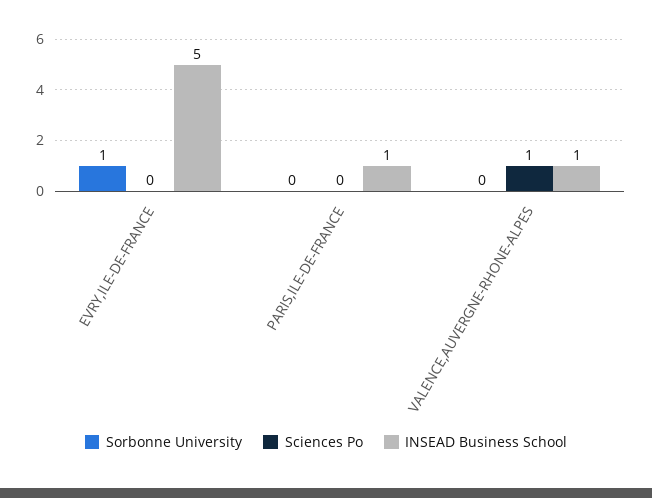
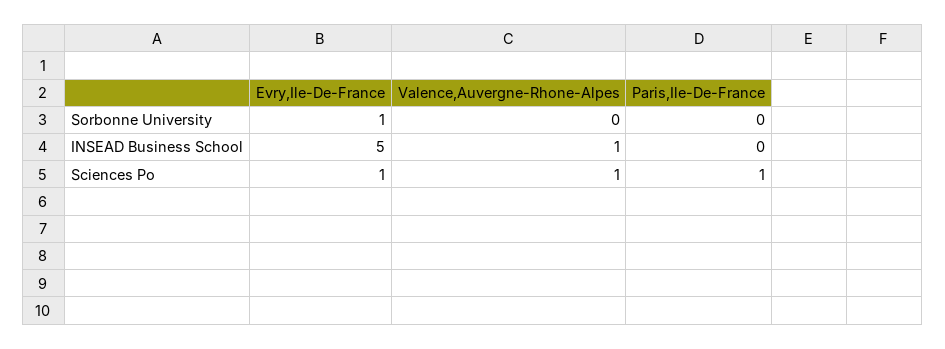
Sciences Po, EVRY,ILE-DE-FRANCE: 0 -> 1
Sciences Po, PARIS,ILE-DE-FRANCE: 0 -> 1
INSEAD Business School, PARIS,ILE-DE-FRANCE: 1 -> 0

